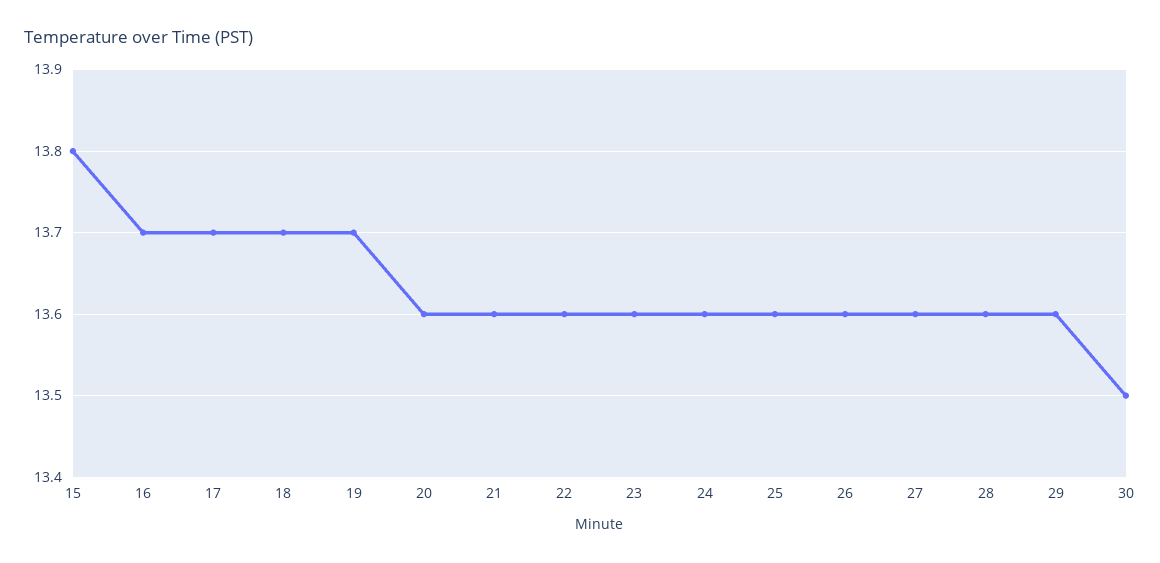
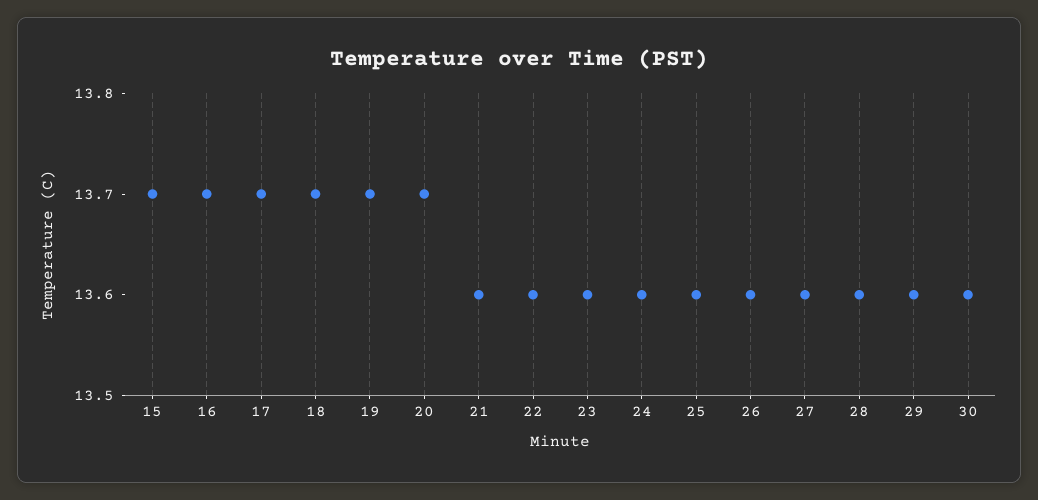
15: 13.8 -> 13.7
20: 13.6 -> 13.7
30: 13.5 -> 13.6

